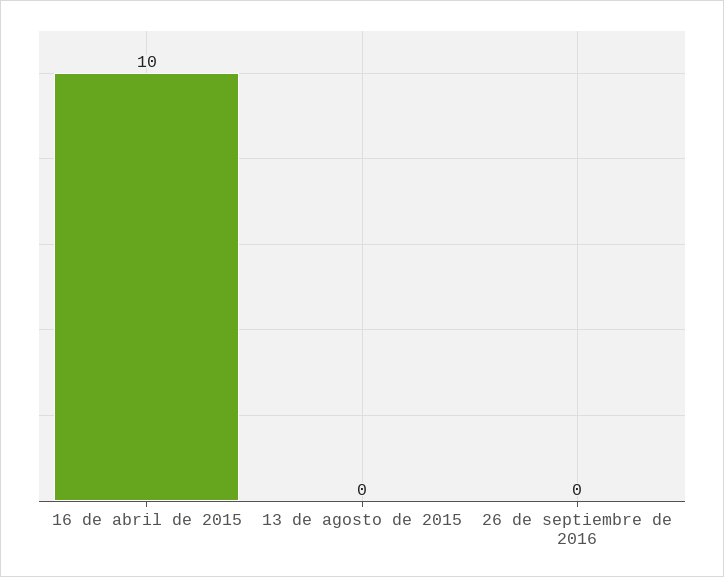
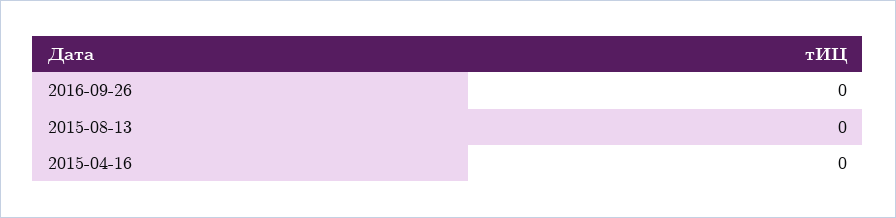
16 de abril de 2015: 10 -> 0

